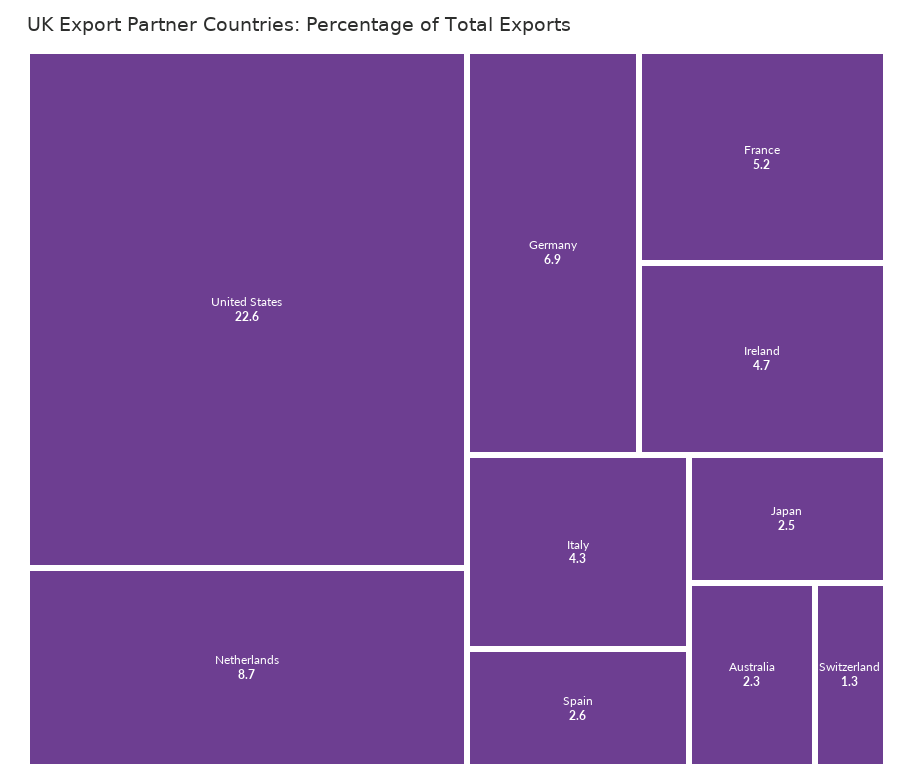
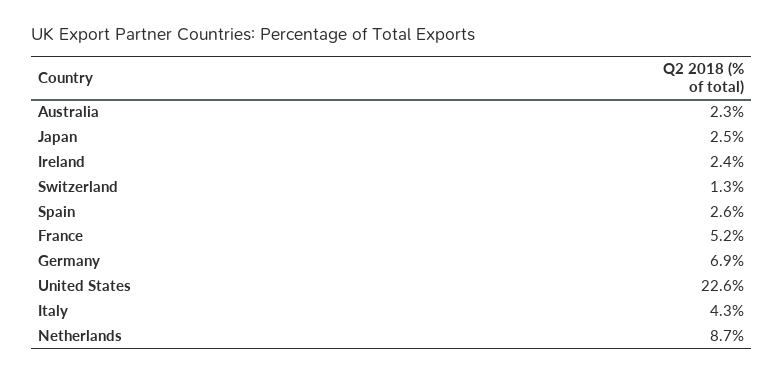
Ireland: 4.7 -> 2.4

